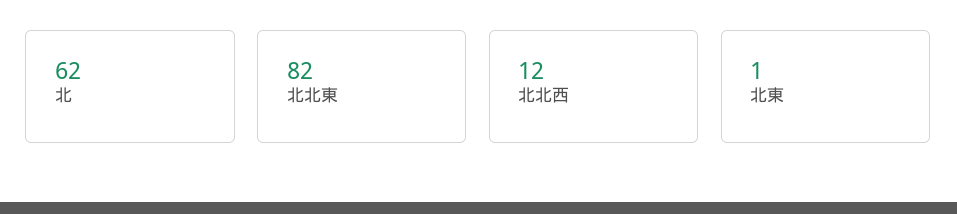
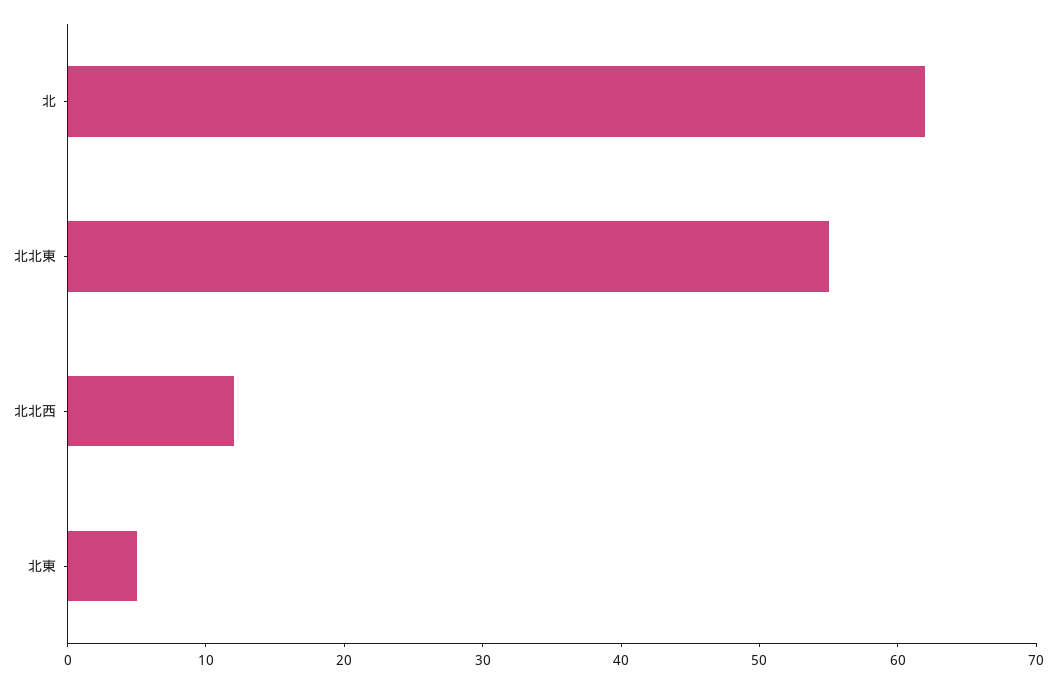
北北東: 82 -> 55
北東: 1 -> 5

